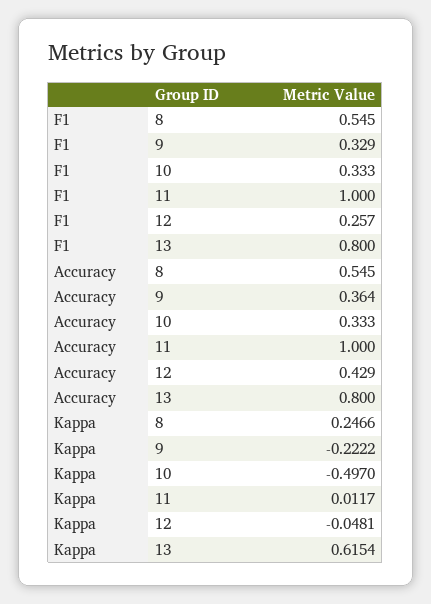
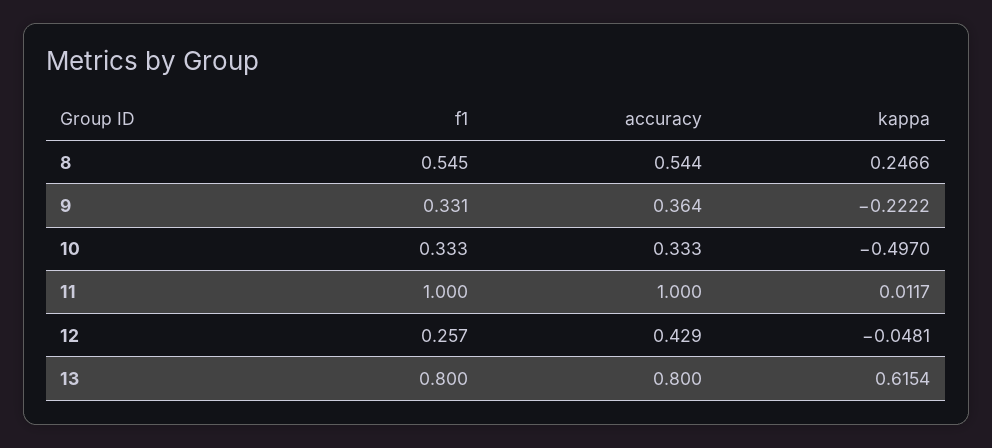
F1, 9: 0.329 -> 0.331
Accuracy, 8: 0.545 -> 0.544

